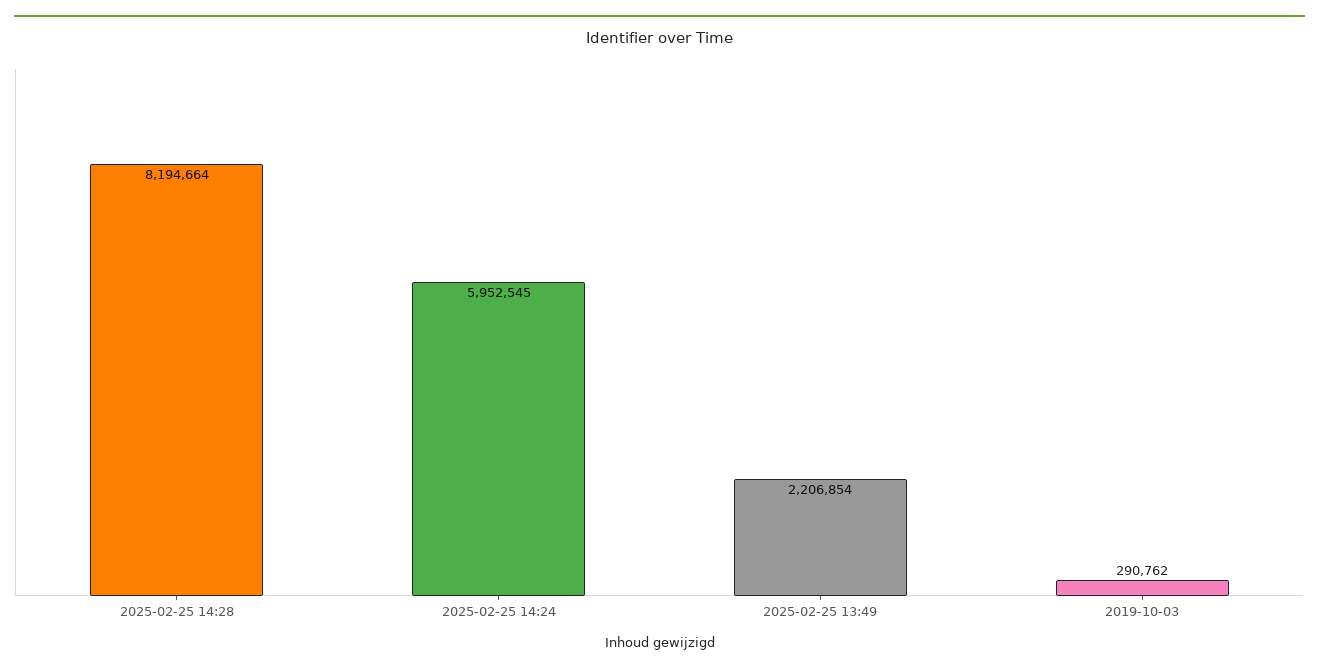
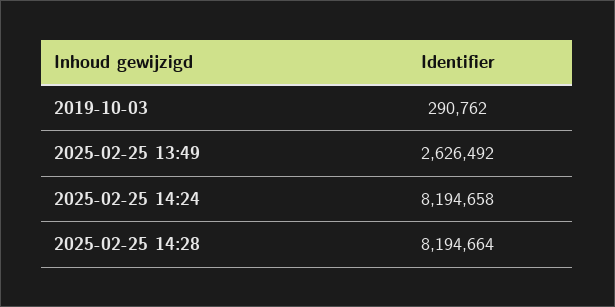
2025-02-25 14:24: 5952545 -> 8194658
2025-02-25 13:49: 2206854 -> 2626492

